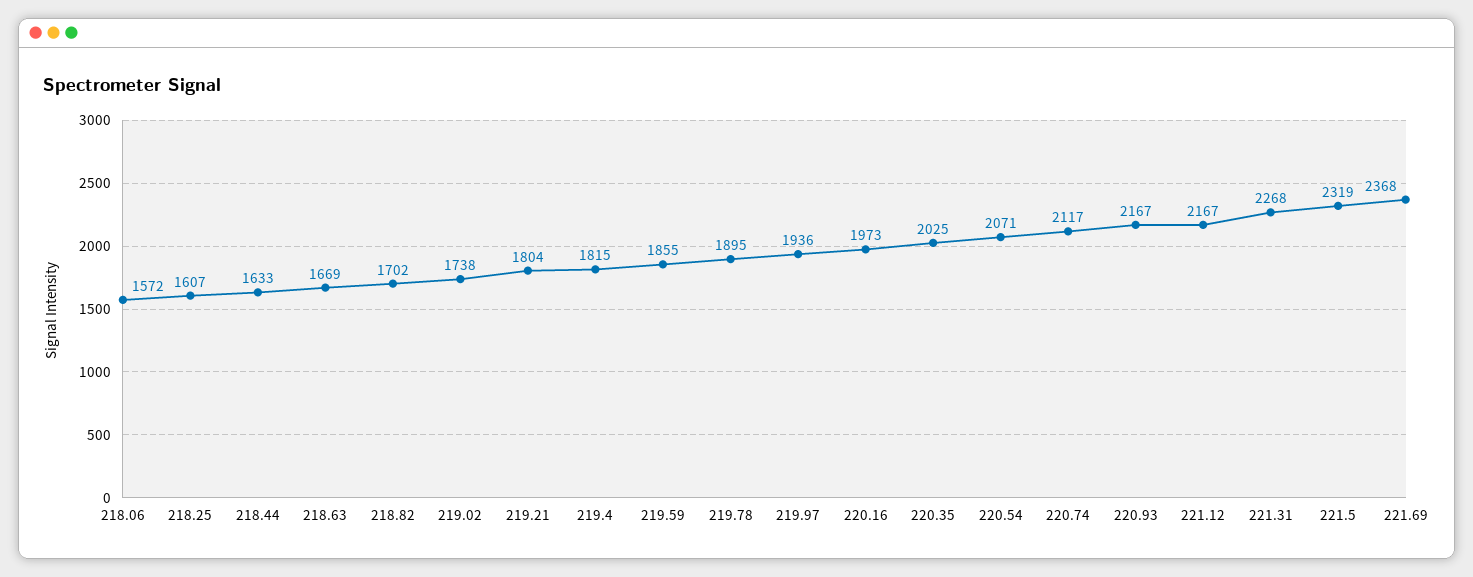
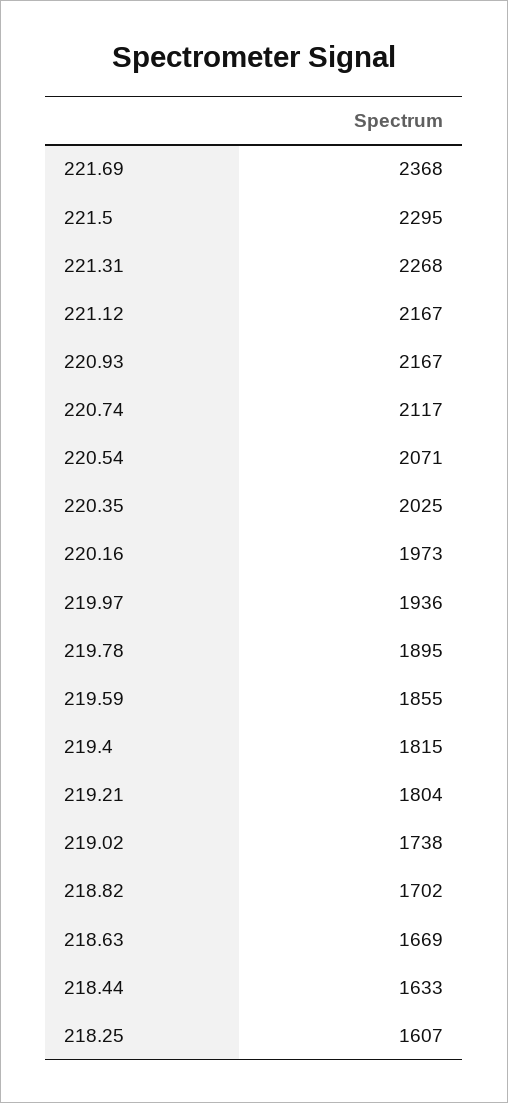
218.06: 1572 -> none
221.5: 2319 -> 2295

